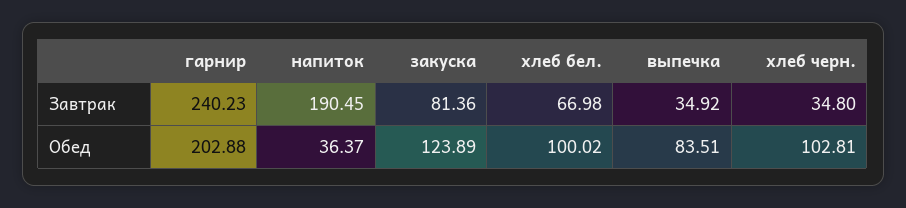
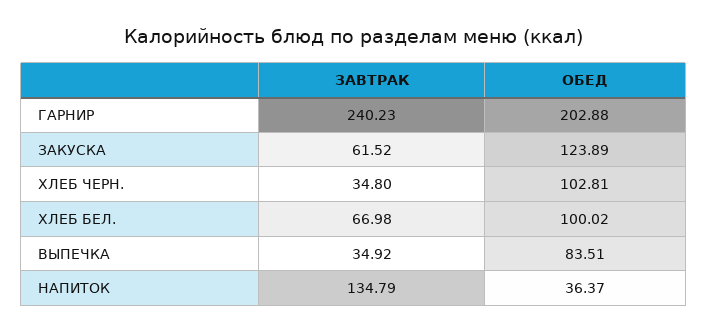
напиток, Завтрак: 190.45 -> 134.79
закуска, Завтрак: 81.36 -> 61.52

